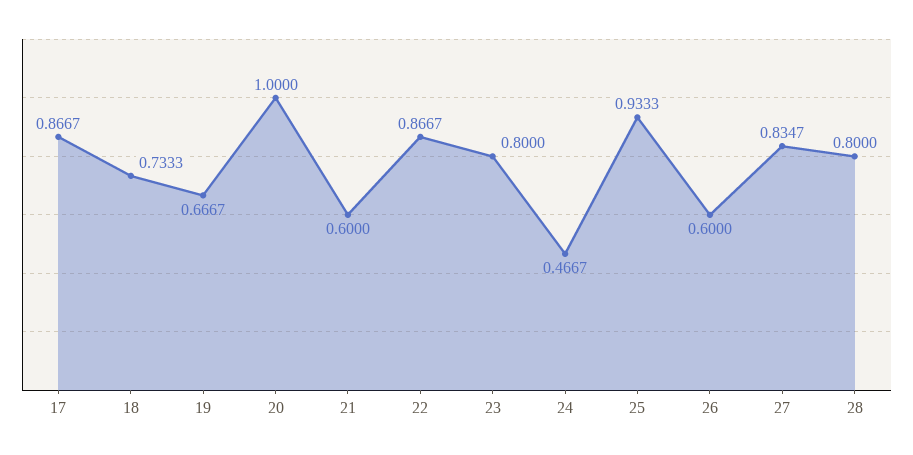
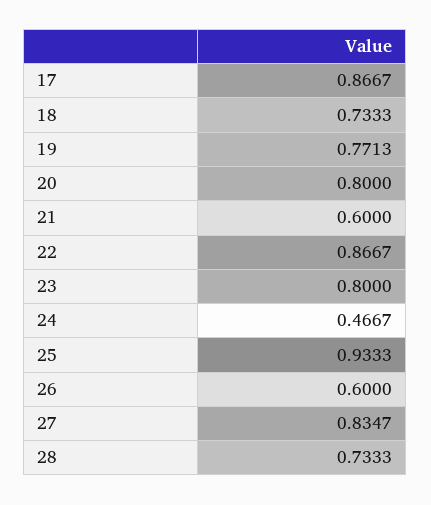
19: 0.6667 -> 0.7713
20: 1 -> 0.8
28: 0.8 -> 0.7333

